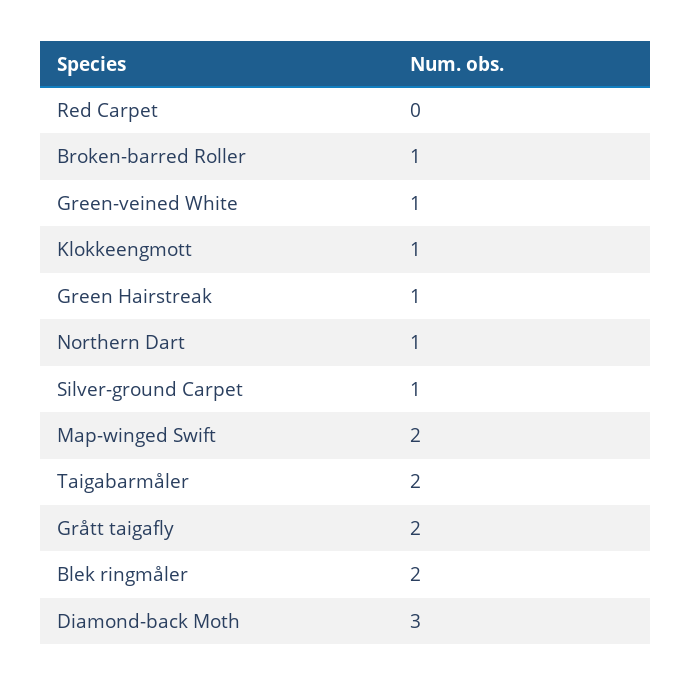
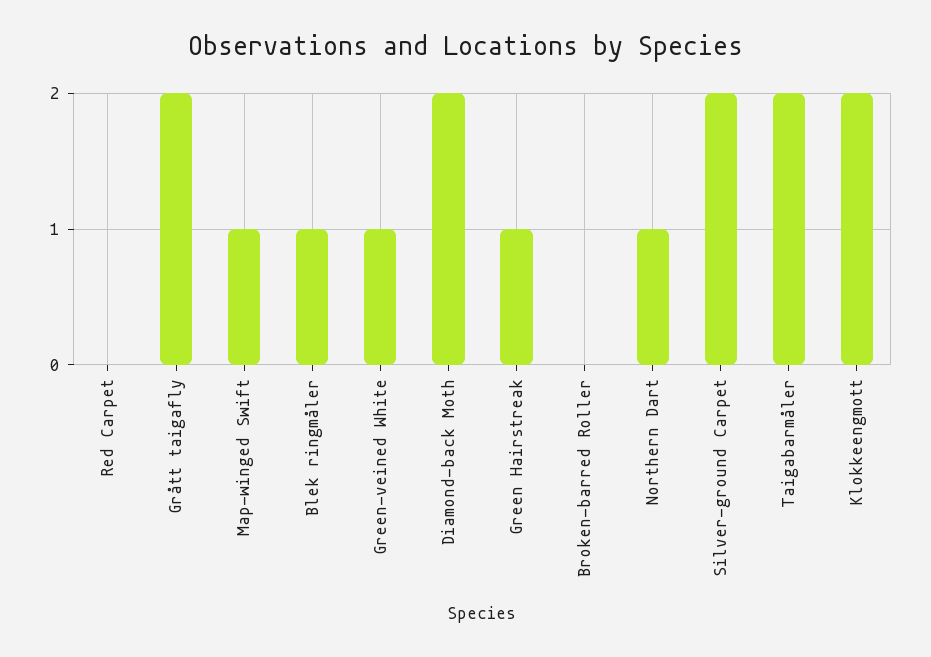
Broken-barred Roller: 1 -> 0
Klokkeengmott: 1 -> 2
Silver-ground Carpet: 1 -> 2
Map-winged Swift: 2 -> 1
Blek ringmåler: 2 -> 1
Diamond-back Moth: 3 -> 2

